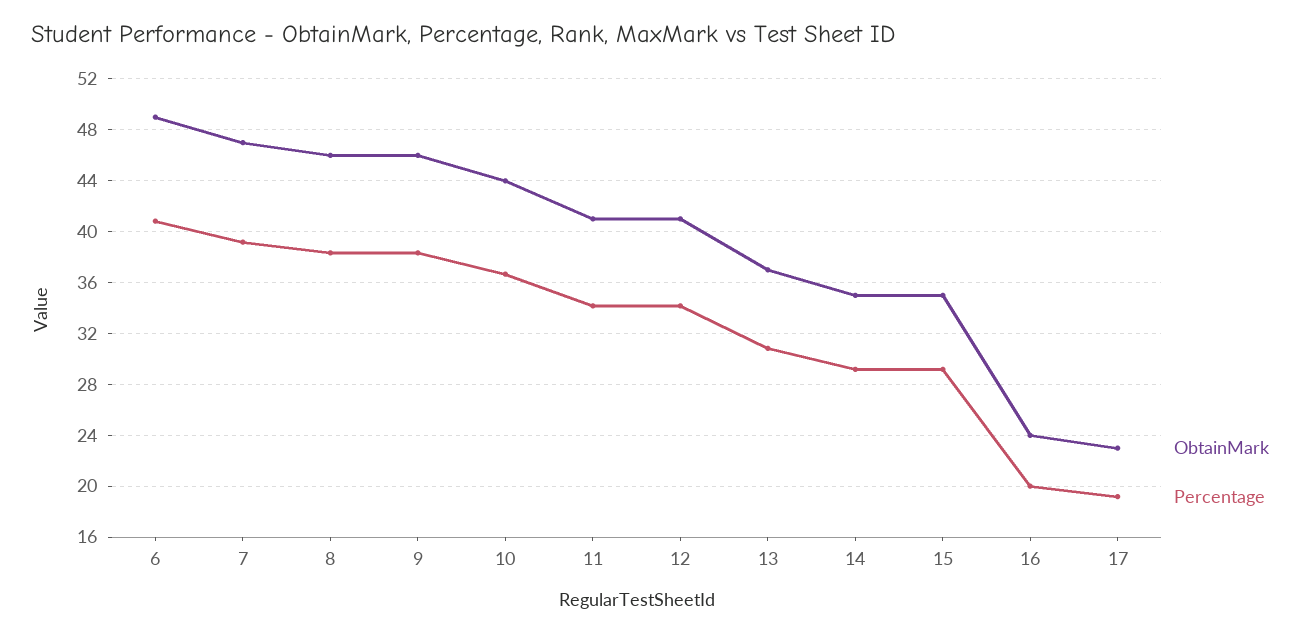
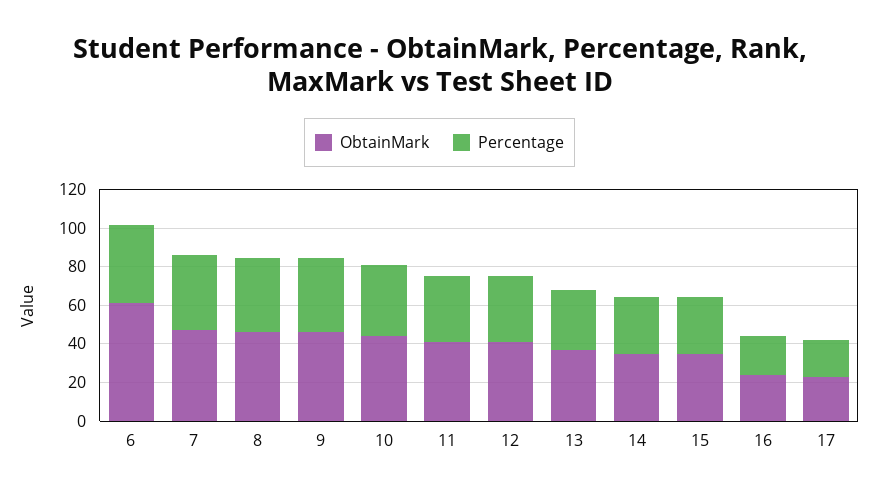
ObtainMark, 6: 49 -> 60

